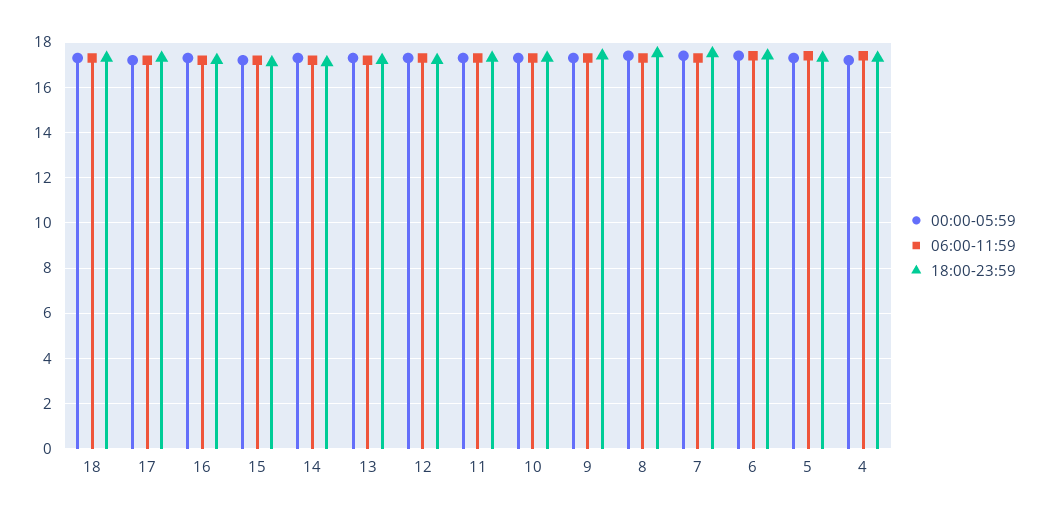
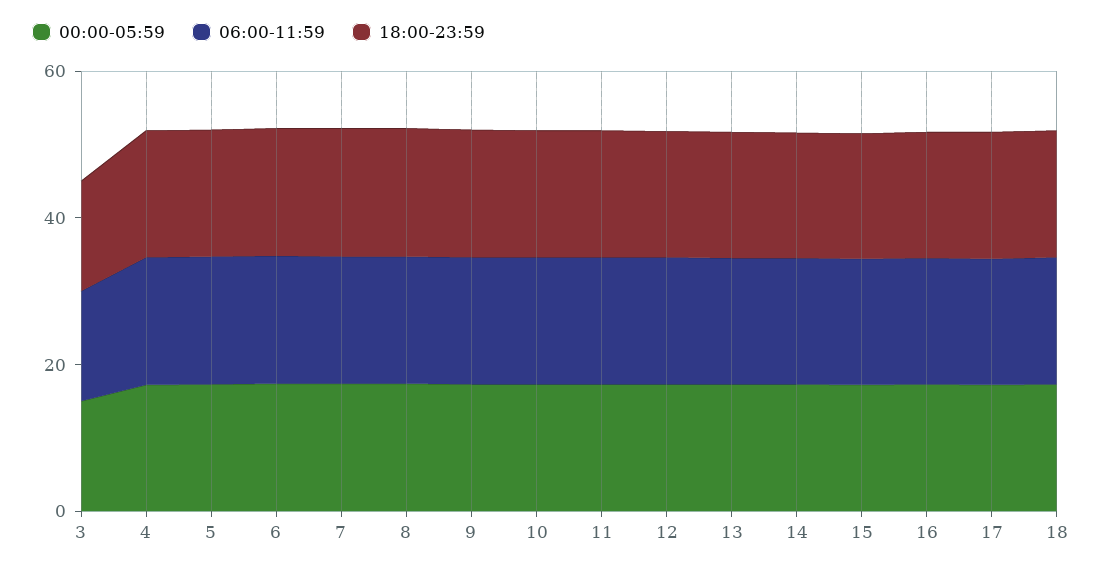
00:00-05:59, 3: none -> 15
06:00-11:59, 3: none -> 15
18:00-23:59, 3: none -> 15

